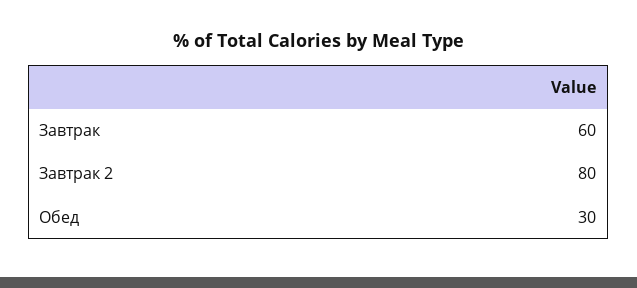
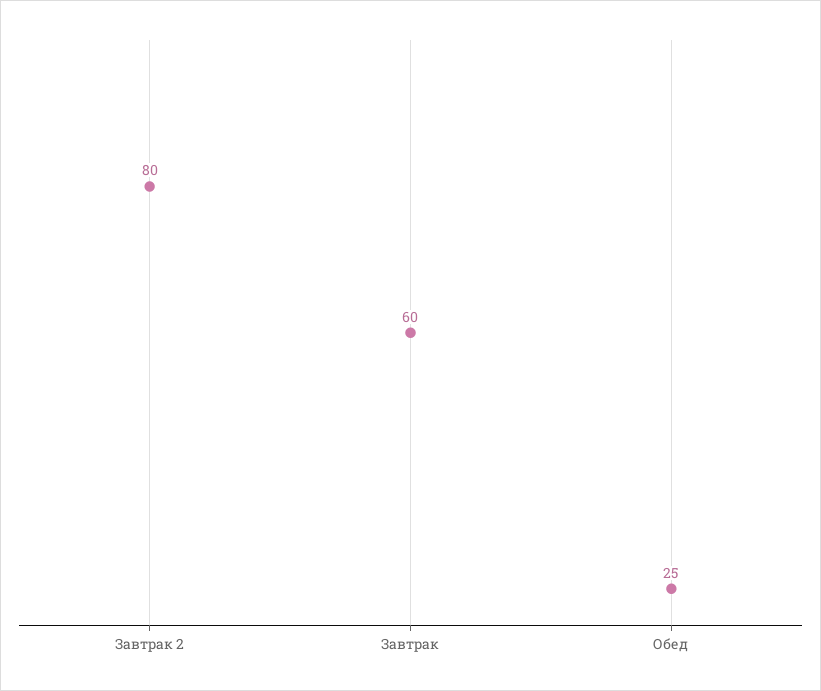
Обед: 30 -> 25

